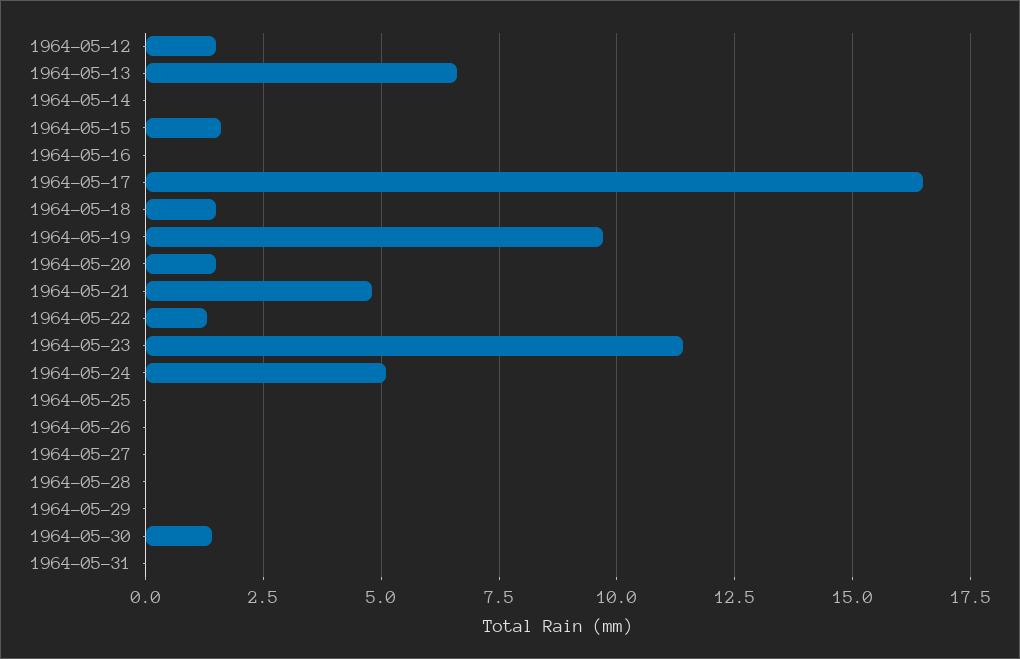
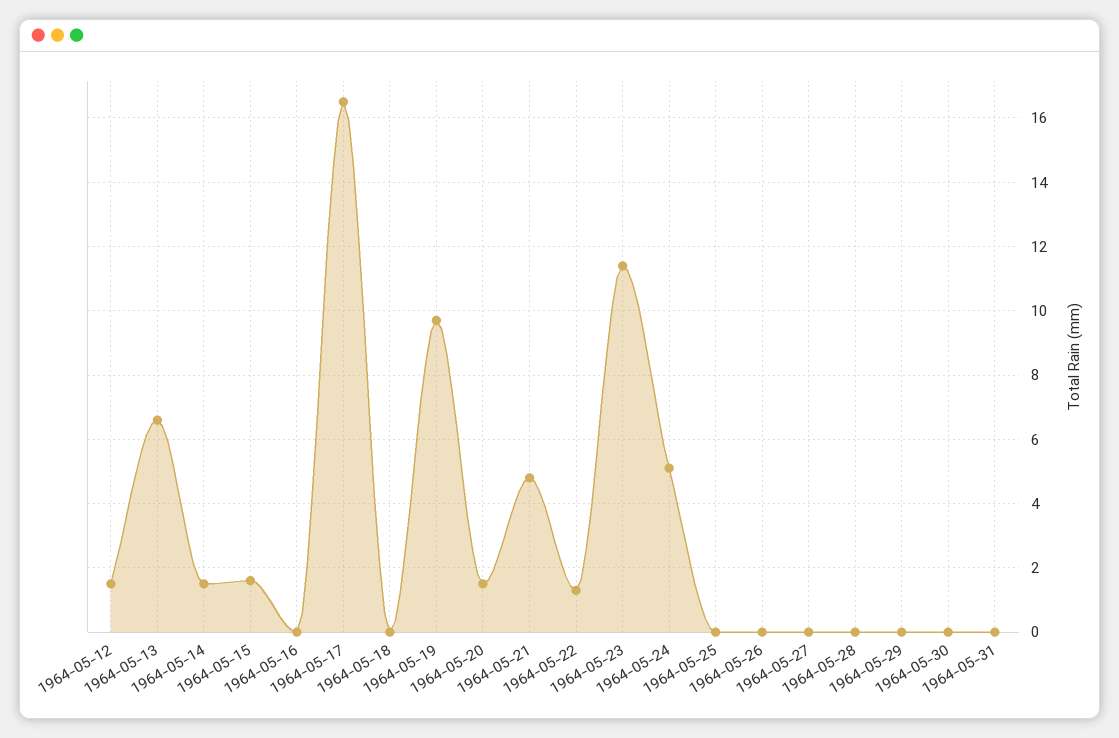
1964-05-14: 0 -> 1.5
1964-05-18: 1.5 -> 0
1964-05-30: 1.5 -> 0

